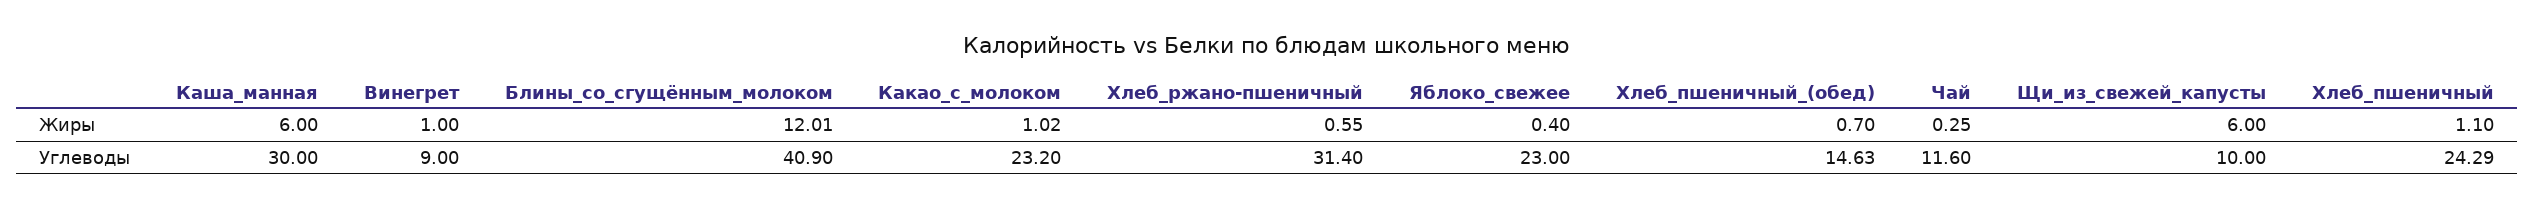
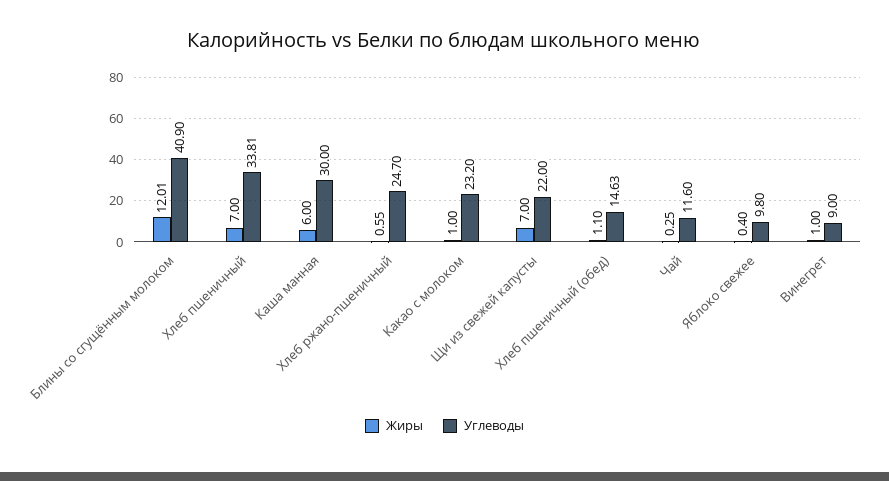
Жиры, Какао_с_молоком: 1.02 -> 1
Жиры, Хлеб_пшеничный_(обед): 0.7 -> 1.1
Жиры, Щи_из_свежей_капусты: 6 -> 7
Жиры, Хлеб_пшеничный: 1.1 -> 7
Углеводы, Хлеб_ржано-пшеничный: 31.4 -> 24.7
Углеводы, Яблоко_свежее: 23 -> 9.8
Углеводы, Щи_из_свежей_капусты: 10 -> 22
Углеводы, Хлеб_пшеничный: 24.29 -> 33.81

